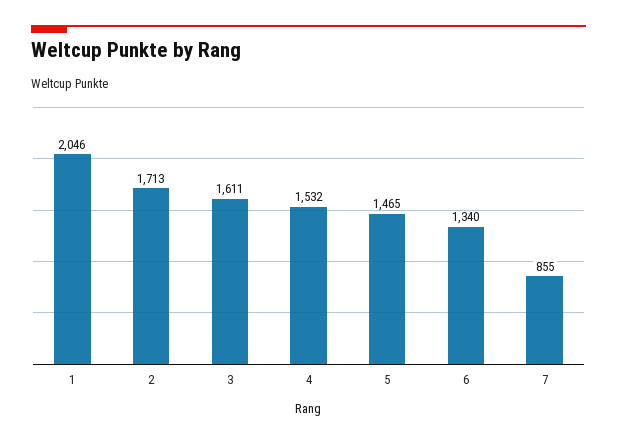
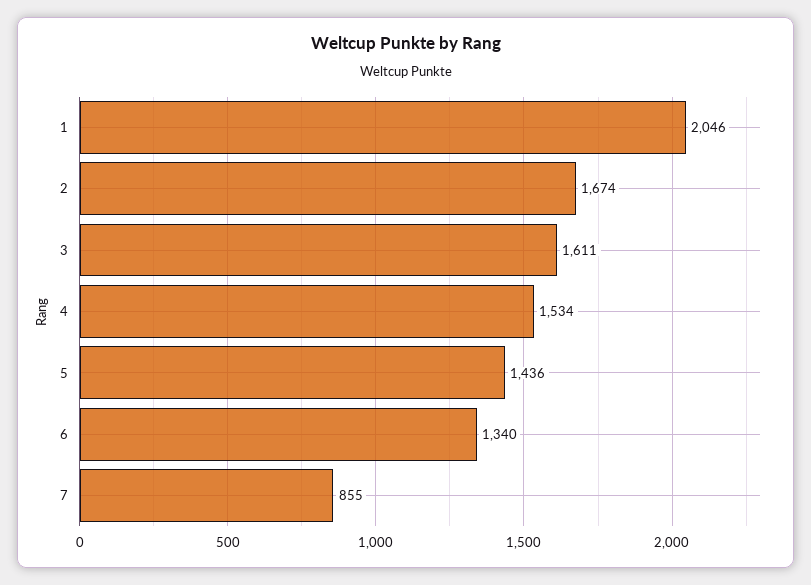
2: 1713 -> 1674
4: 1532 -> 1534
5: 1465 -> 1436

